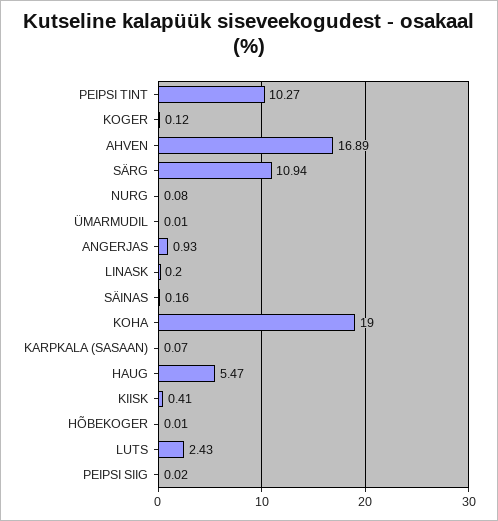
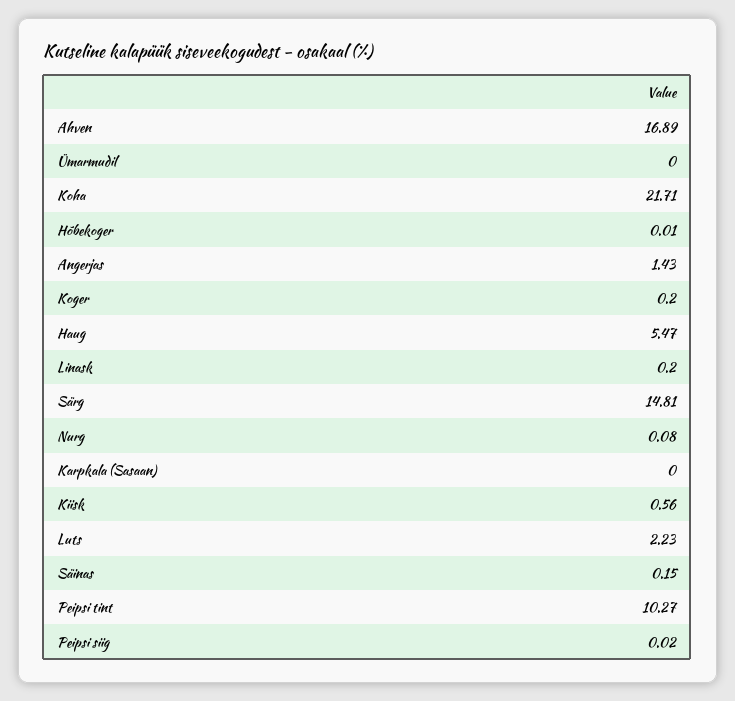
KOGER: 0.12 -> 0.2
SÄRG: 10.94 -> 14.81
ÜMARMUDIL: 0.01 -> 0
ANGERJAS: 0.93 -> 1.43
SÄINAS: 0.16 -> 0.15
KOHA: 19 -> 21.71
KARPKALA (SASAAN): 0.07 -> 0
KIISK: 0.41 -> 0.56
LUTS: 2.43 -> 2.23

